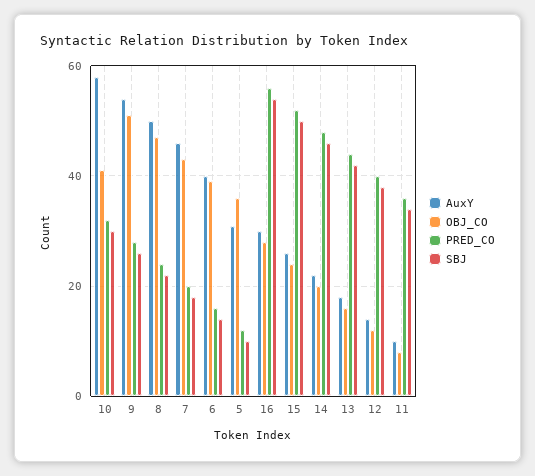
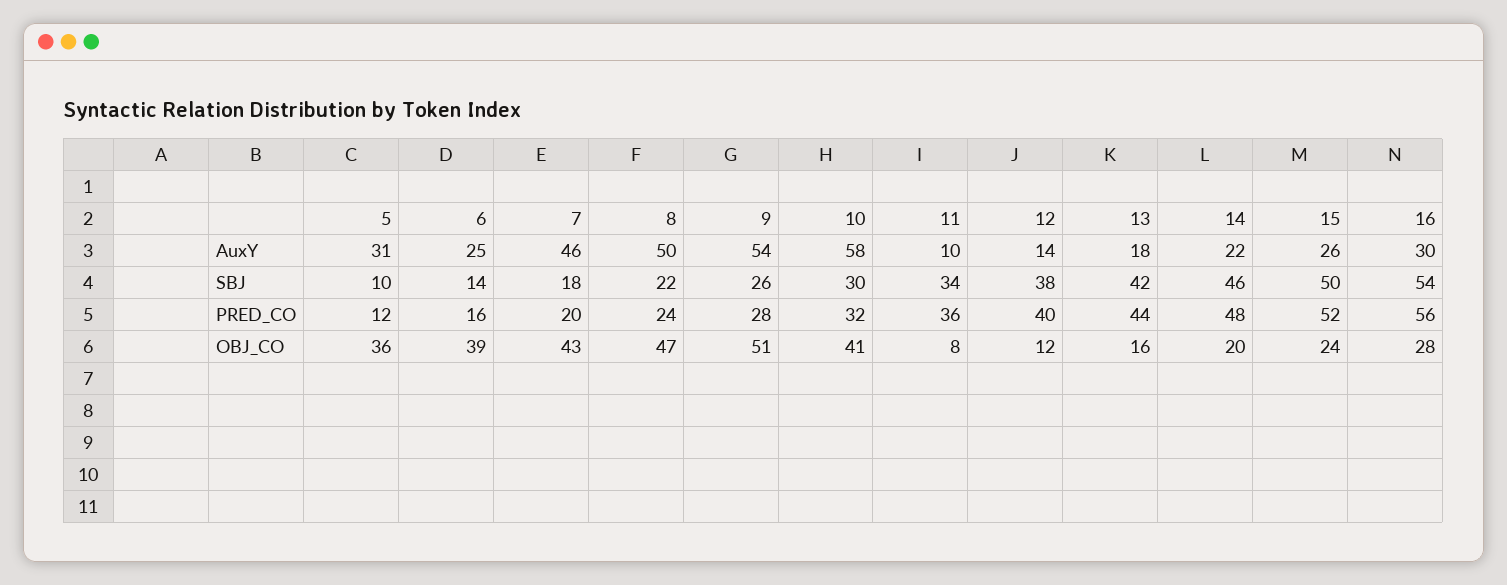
AuxY, 6: 40 -> 25

